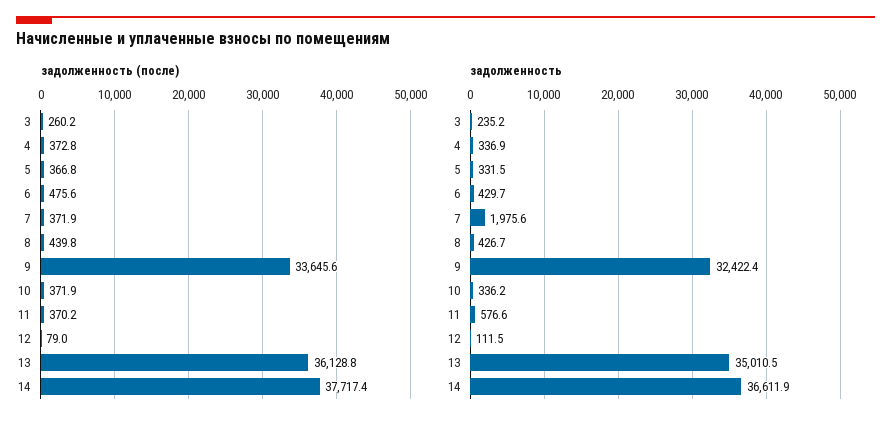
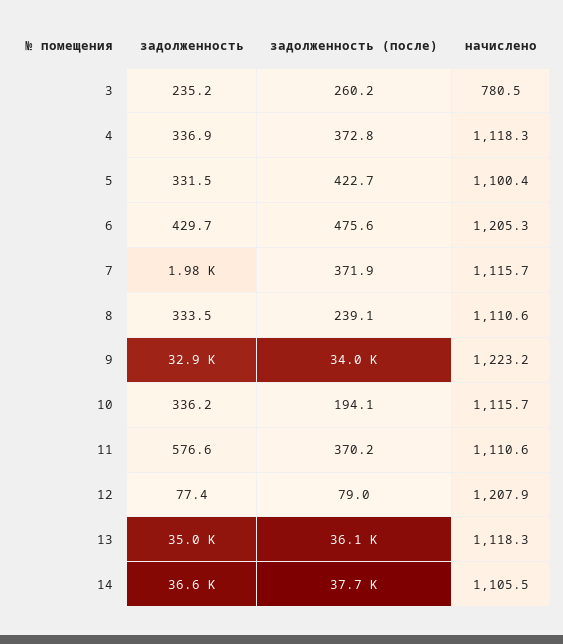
задолженность (после), 5: 366.8 -> 422.7
задолженность (после), 8: 439.8 -> 239.1
задолженность (после), 9: 33645.6 -> 34000
задолженность (после), 10: 371.9 -> 194.1
задолженность, 8: 426.7 -> 333.5
задолженность, 9: 32422.4 -> 32900
задолженность, 12: 111.5 -> 77.4
начислено, 3: none -> 780.5
начислено, 4: none -> 1118.3
начислено, 5: none -> 1100.4
начислено, 6: none -> 1205.3
начислено, 7: none -> 1115.7
начислено, 8: none -> 1110.6
начислено, 9: none -> 1223.2
начислено, 10: none -> 1115.7
начислено, 11: none -> 1110.6
начислено, 12: none -> 1207.9
начислено, 13: none -> 1118.3
начислено, 14: none -> 1105.5

